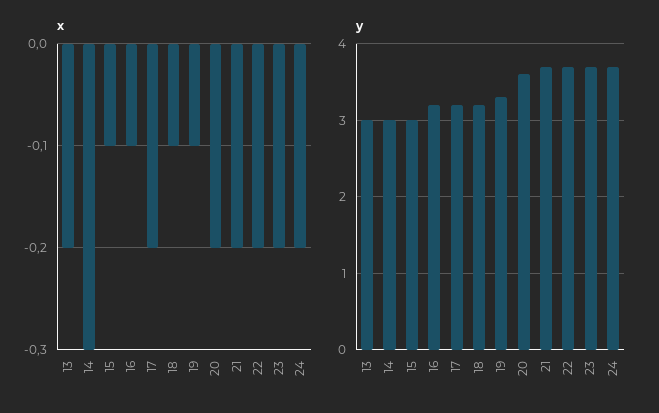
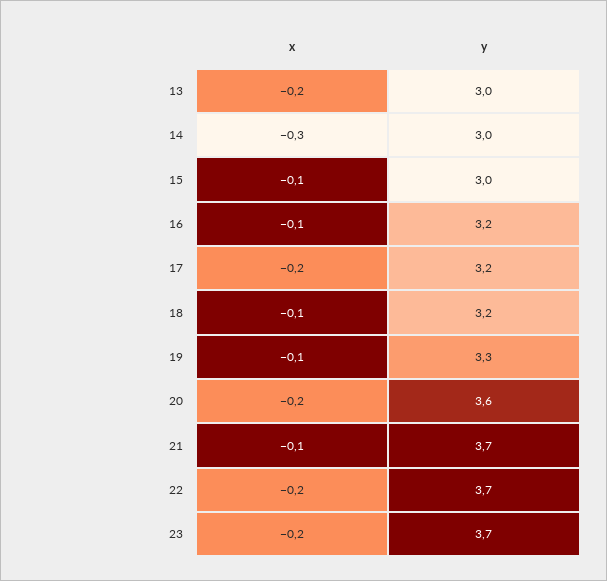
x, 21: -0.2 -> -0.1
x, 24: -0.2 -> none
y, 24: 3.7 -> none

